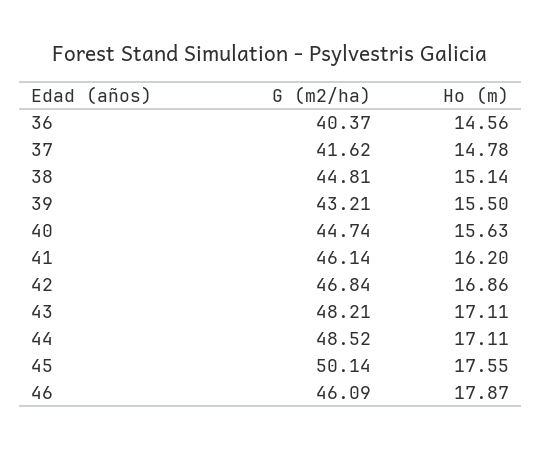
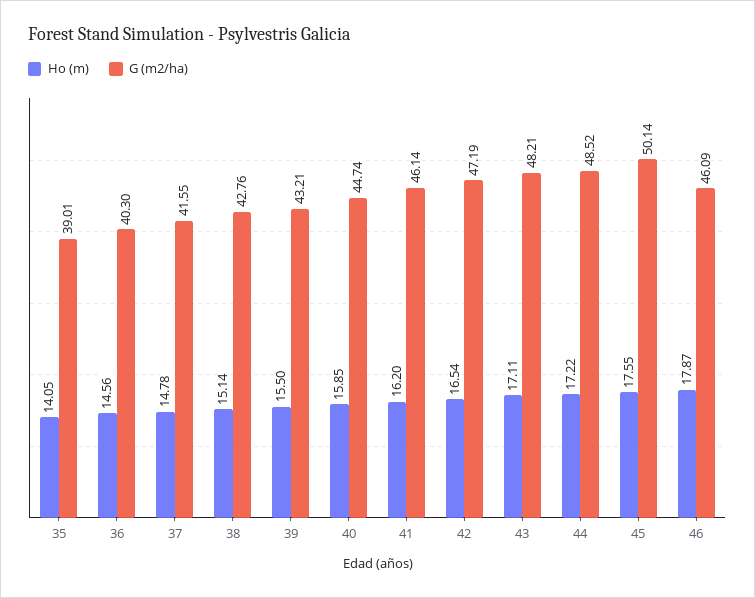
G (m2/ha), 36: 40.37 -> 40.3
G (m2/ha), 37: 41.62 -> 41.55
G (m2/ha), 38: 44.81 -> 42.76
Ho (m), 40: 15.63 -> 15.85
G (m2/ha), 42: 46.84 -> 47.19
Ho (m), 42: 16.86 -> 16.54
Ho (m), 44: 17.11 -> 17.22
Ho (m), 35: none -> 14.05
G (m2/ha), 35: none -> 39.01

